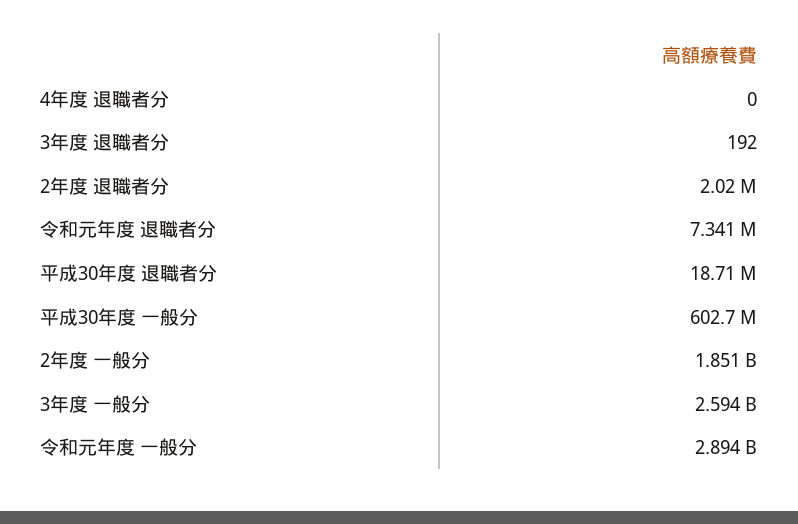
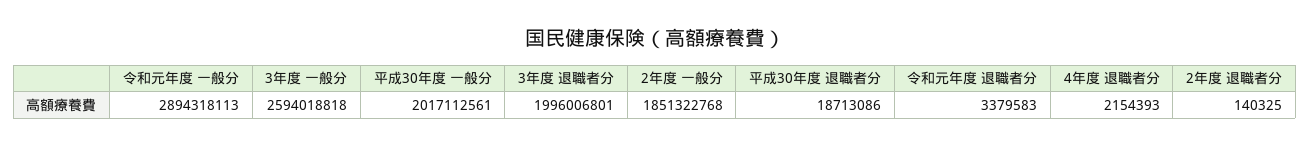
4年度 退職者分: 0 -> 2154393
3年度 退職者分: 192 -> 1996006801
2年度 退職者分: 2020000 -> 140325
令和元年度 退職者分: 7341000 -> 3379583
平成30年度 一般分: 602700000 -> 2017112561

